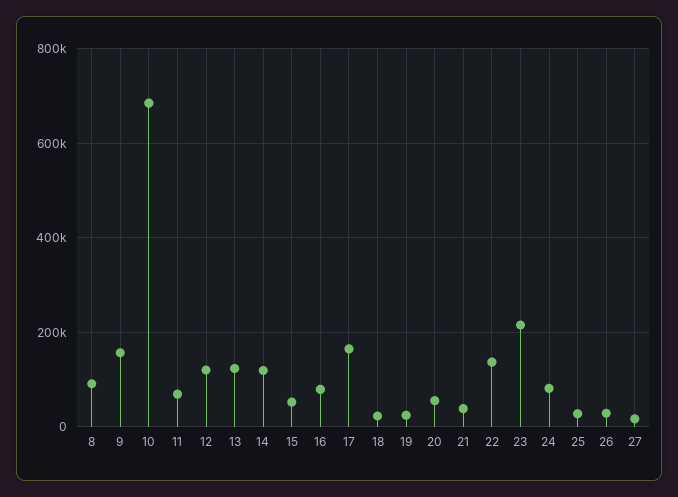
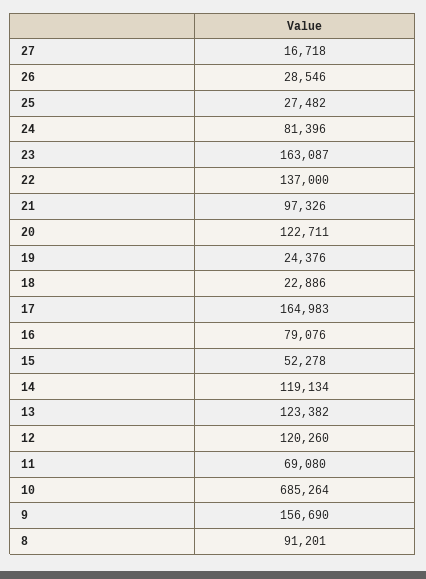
20: 60000 -> 122711
21: 40000 -> 97326
23: 220000 -> 163087

